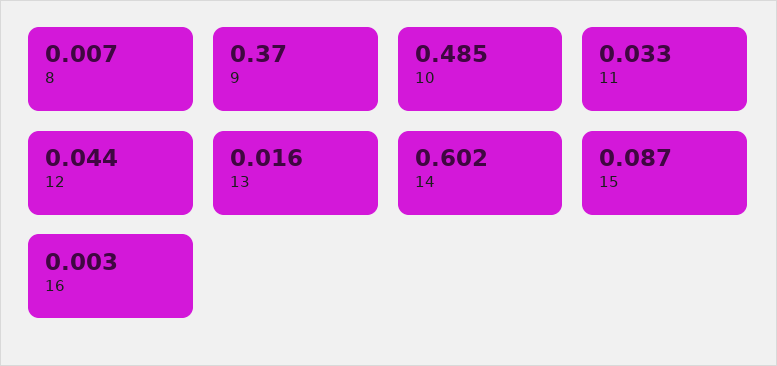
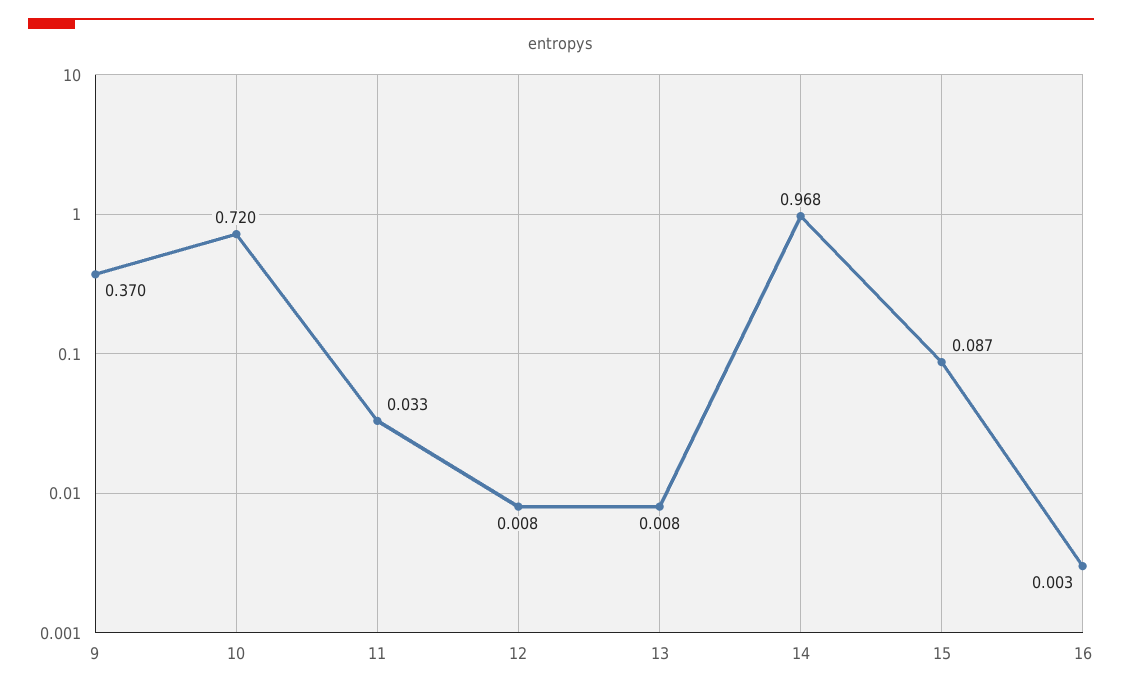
8: 0.007 -> none
10: 0.485 -> 0.72
12: 0.044 -> 0.008
13: 0.016 -> 0.008
14: 0.602 -> 0.968

